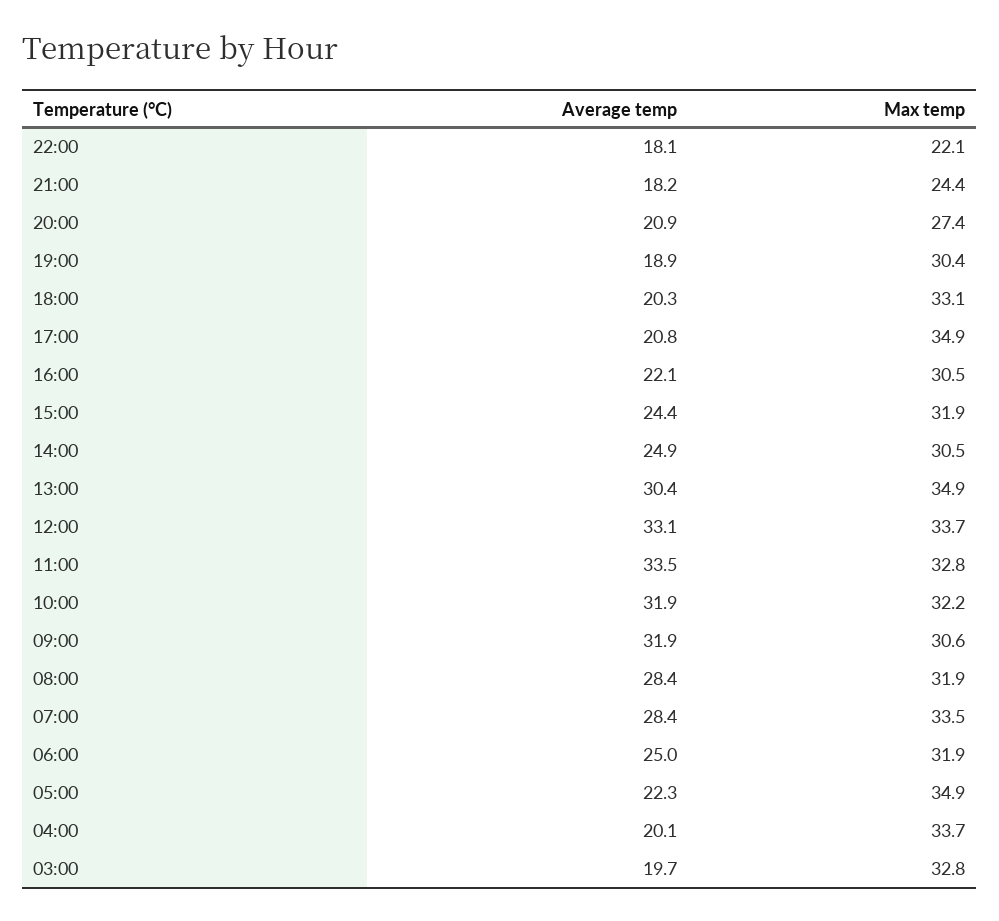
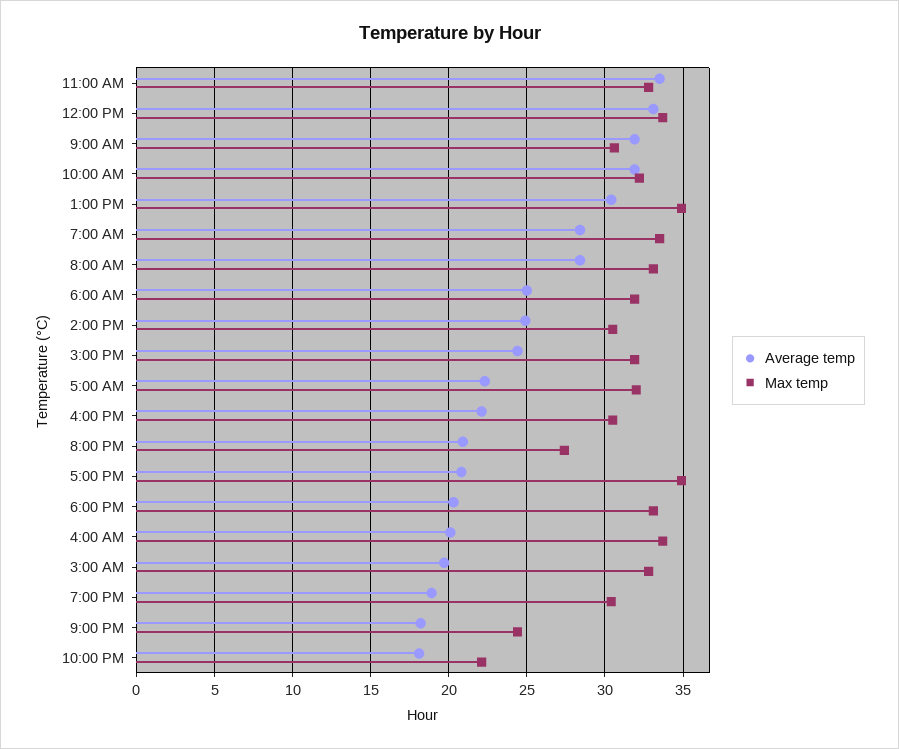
Max temp, 08:00: 31.9 -> 33
Max temp, 05:00: 34.9 -> 32

